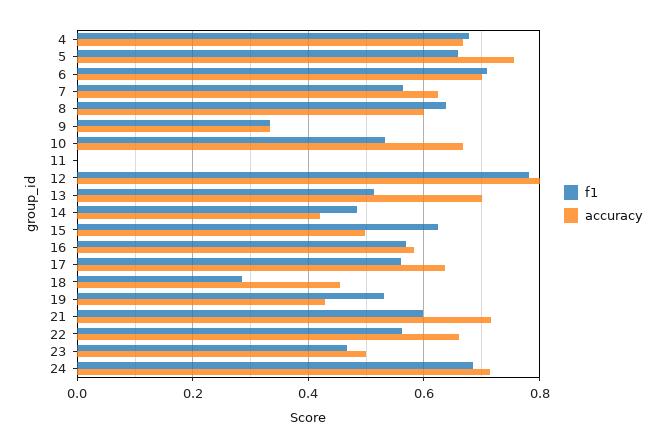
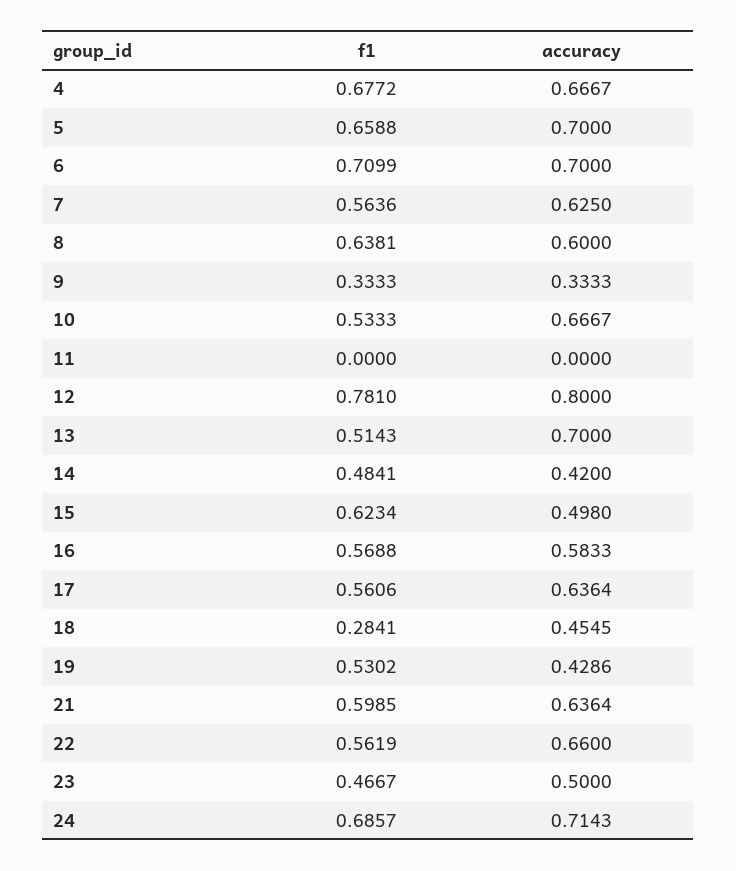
accuracy, 5: 0.76 -> 0.7
accuracy, 21: 0.72 -> 0.6364

